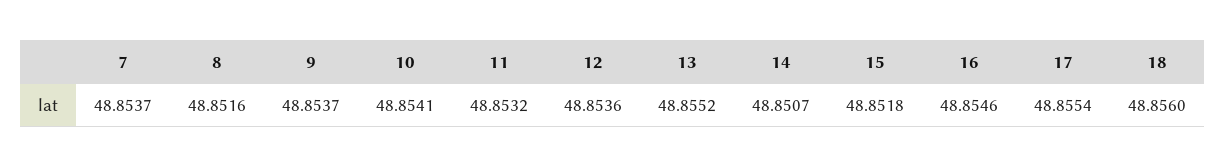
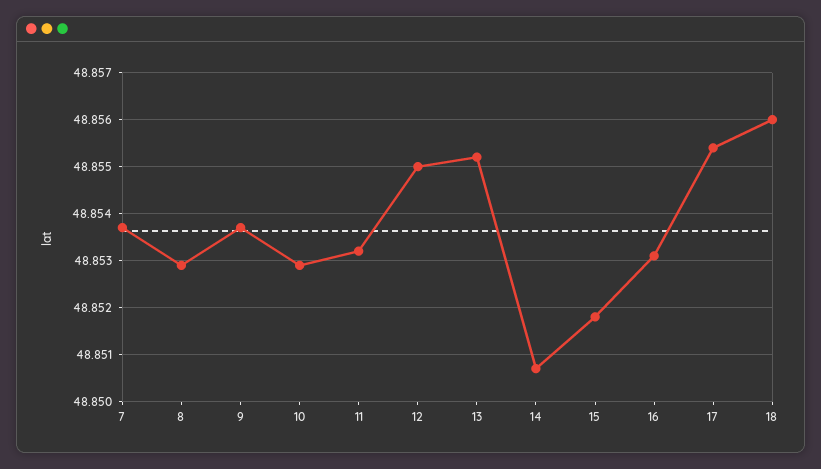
8: 48.8516 -> 48.853
10: 48.8541 -> 48.853
12: 48.8536 -> 48.855
16: 48.8546 -> 48.853

